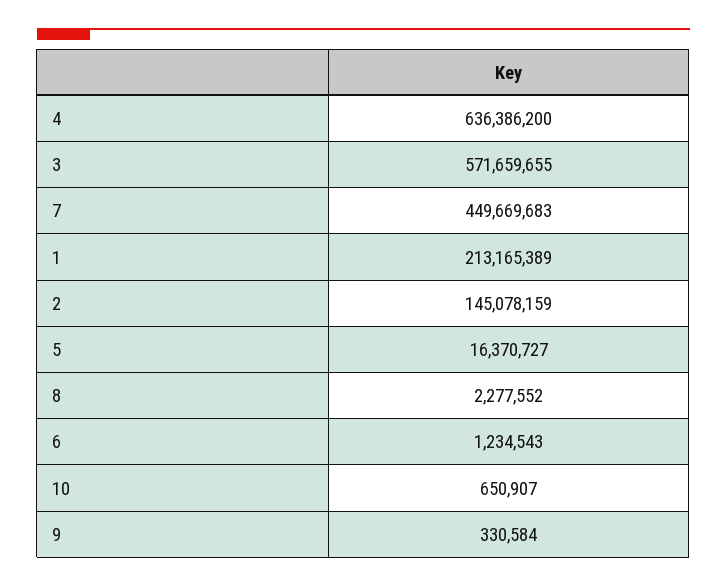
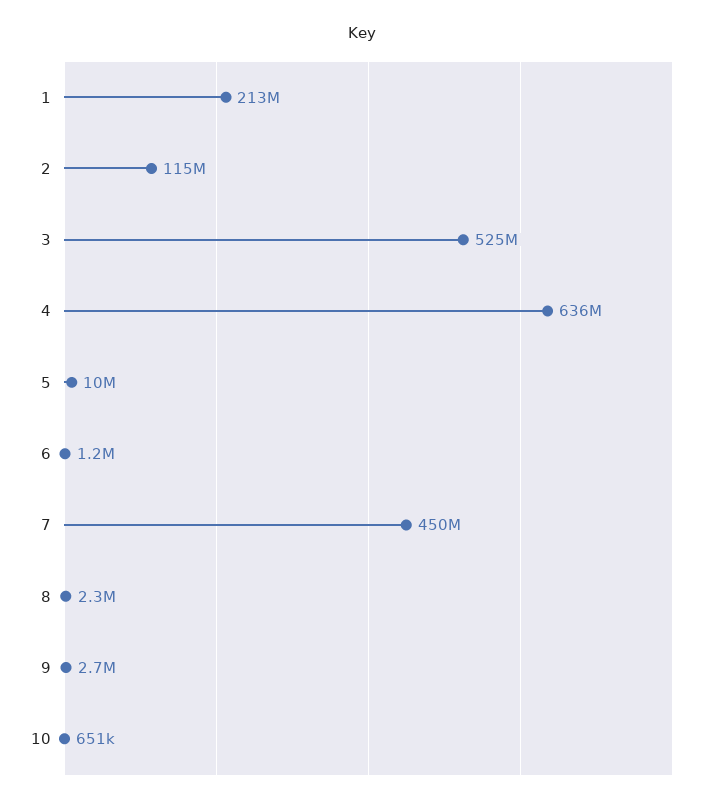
3: 571659655 -> 525000000
2: 145078159 -> 115000000
5: 16370727 -> 10000000
9: 330584 -> 2700000

